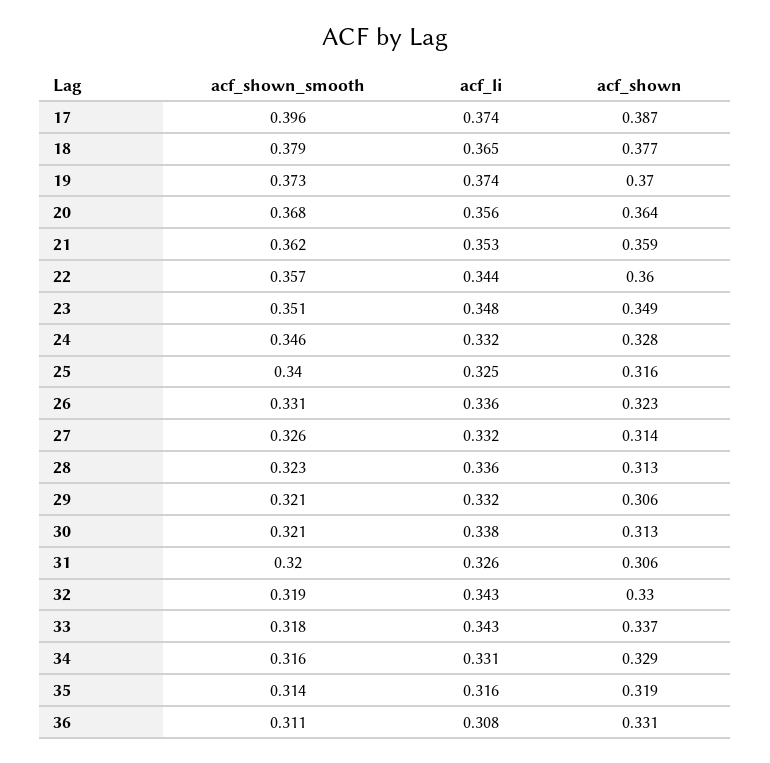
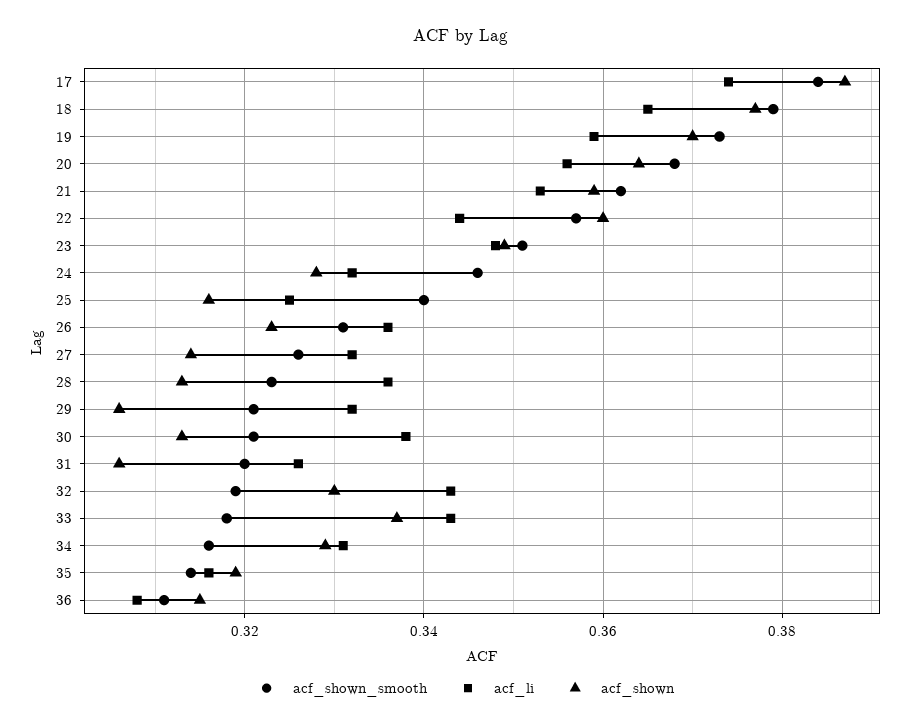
acf_shown_smooth, 17: 0.396 -> 0.385
acf_li, 19: 0.374 -> 0.36
acf_shown, 36: 0.331 -> 0.315

